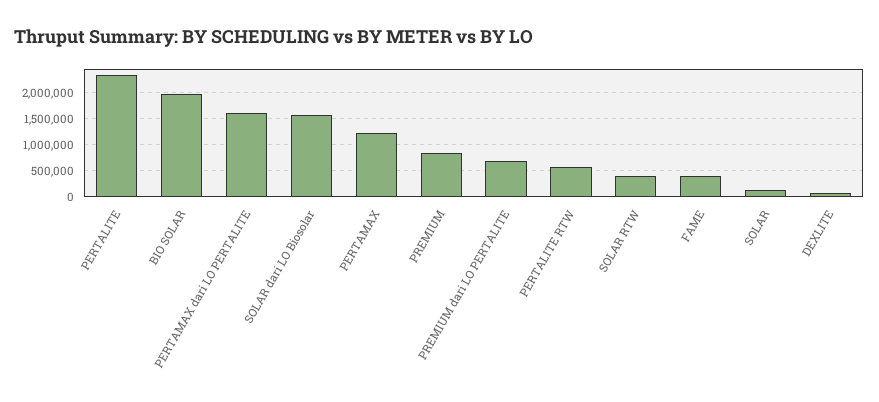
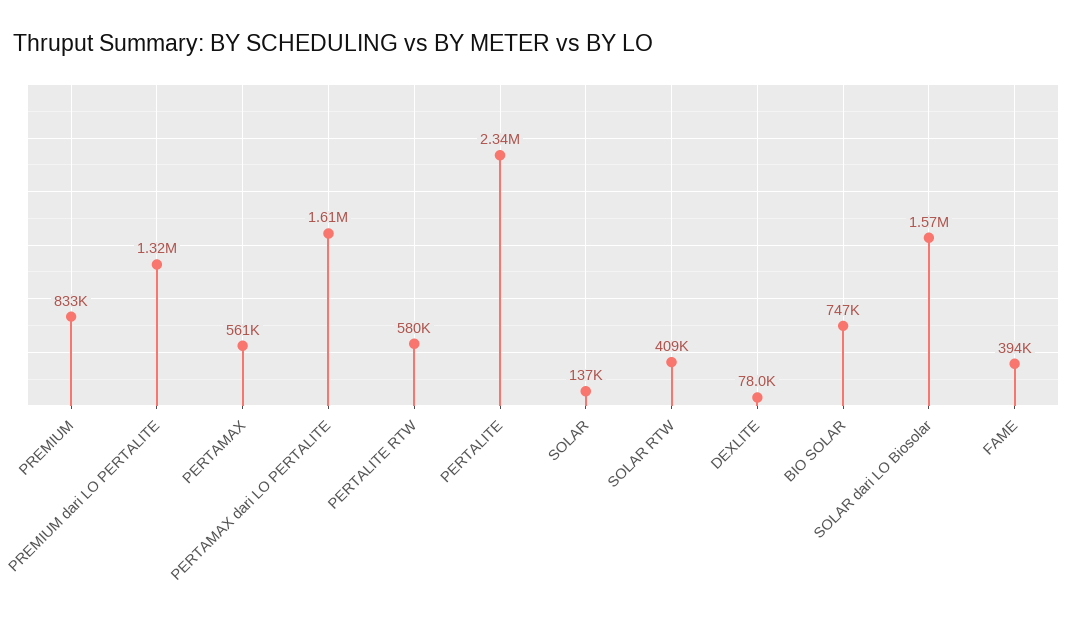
BIO SOLAR: 2000000 -> 747000
PERTAMAX: 1250000 -> 561000
PREMIUM dari LO PERTALITE: 750000 -> 1320000

